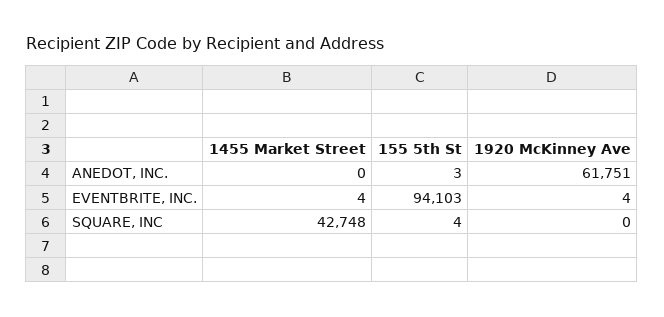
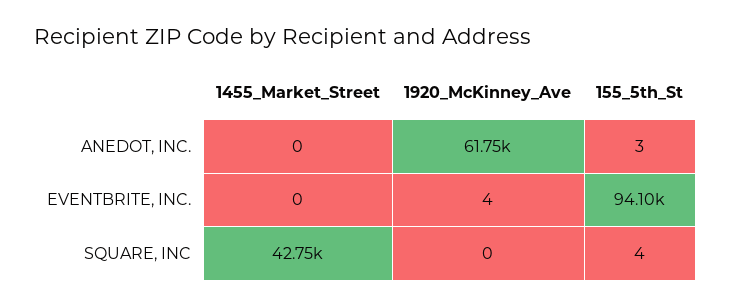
1455 Market Street, EVENTBRITE, INC.: 4 -> 0

